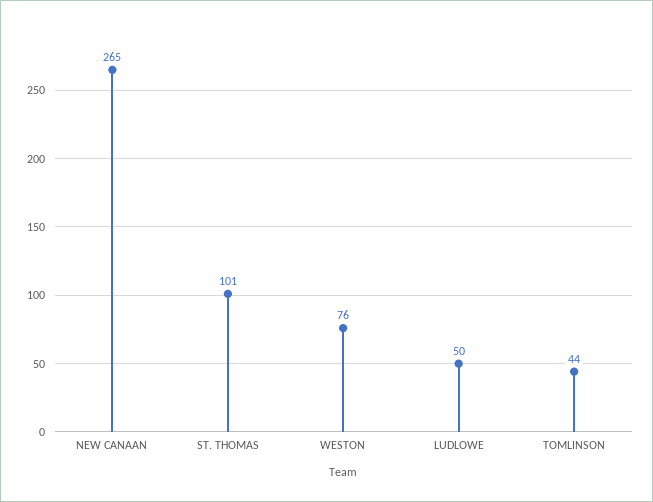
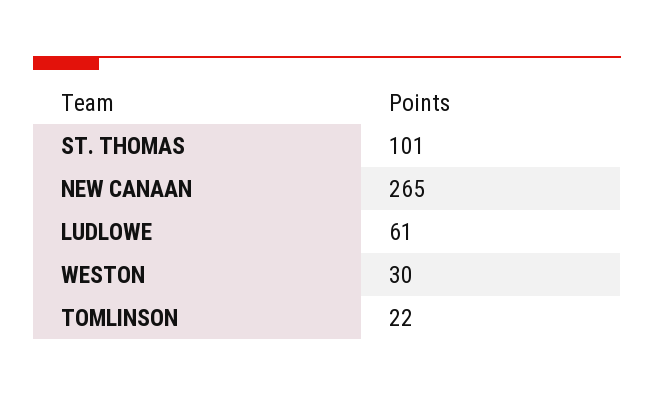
WESTON: 76 -> 30
LUDLOWE: 50 -> 61
TOMLINSON: 44 -> 22

